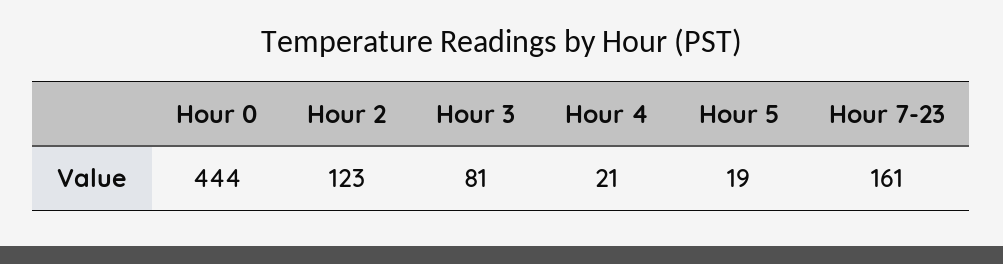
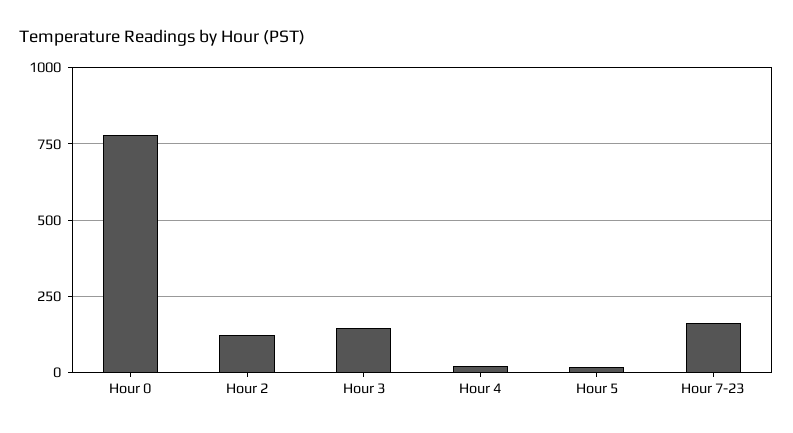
Hour 0: 444 -> 775
Hour 3: 81 -> 150

